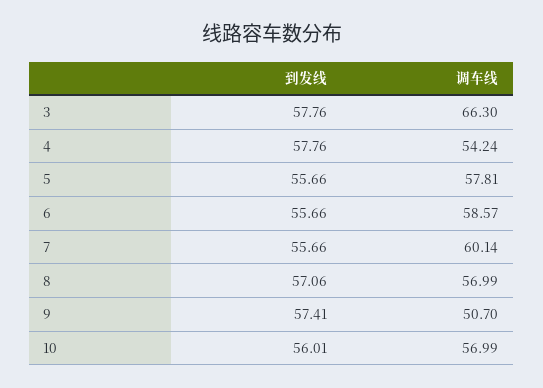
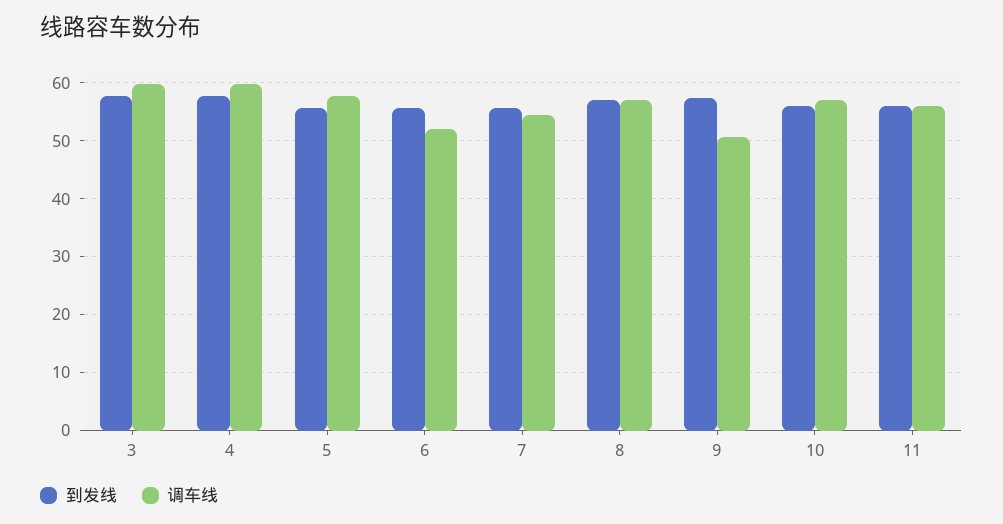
调车线, 3: 66.3 -> 60
调车线, 4: 54.24 -> 60
调车线, 6: 58.57 -> 52
调车线, 7: 60.14 -> 54
到发线, 11: none -> 56
调车线, 11: none -> 56

